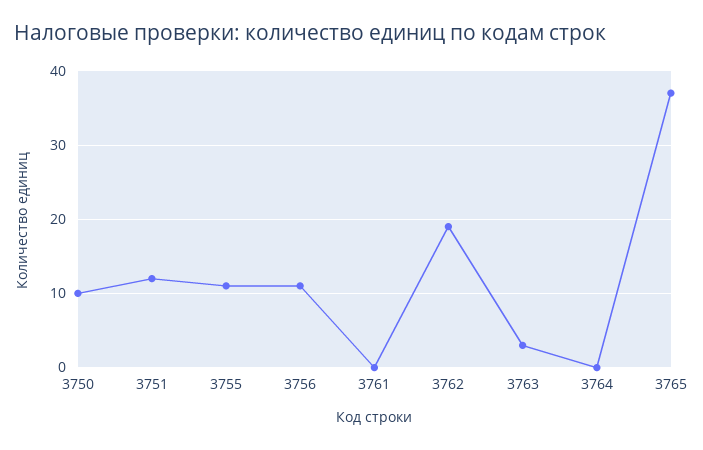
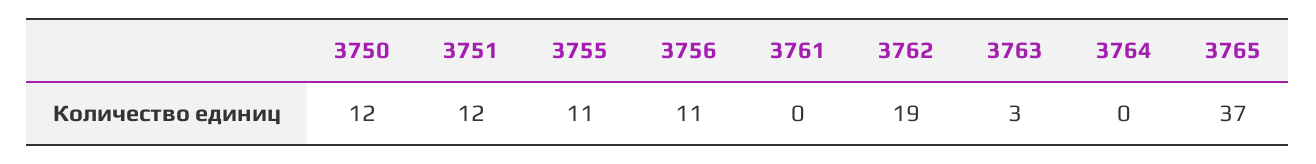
3750: 10 -> 12

